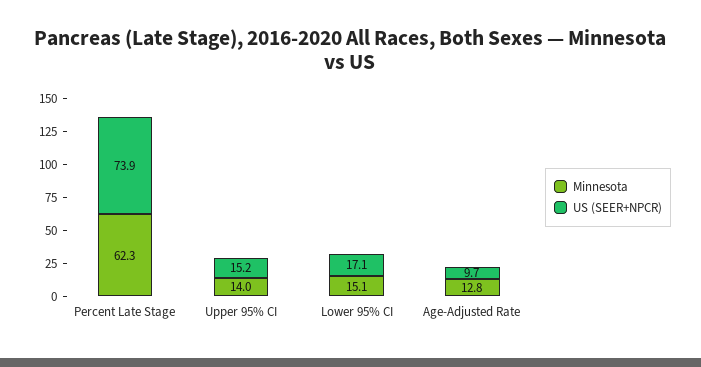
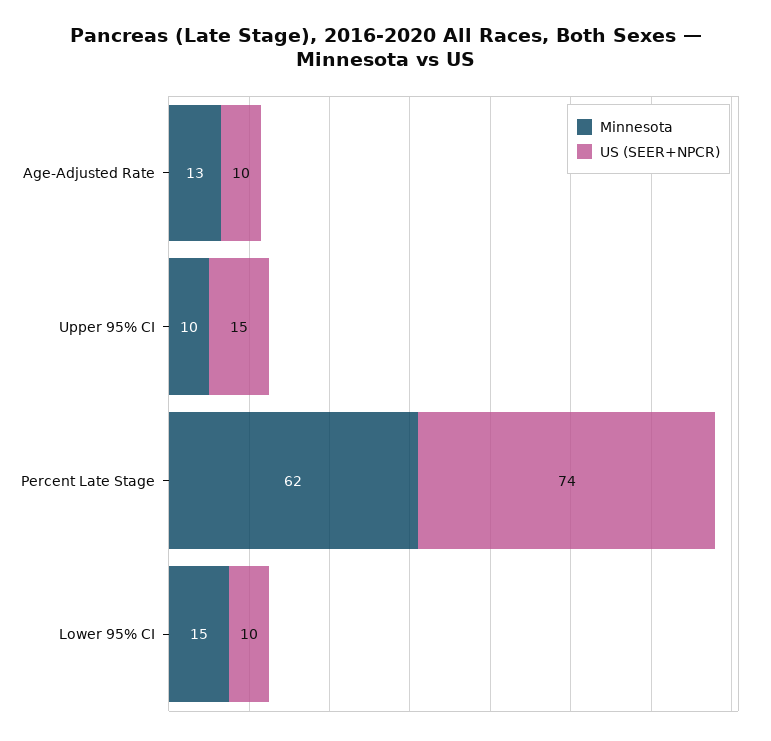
Minnesota, Upper 95% CI: 14 -> 10
US (SEER+NPCR), Lower 95% CI: 17.1 -> 10

